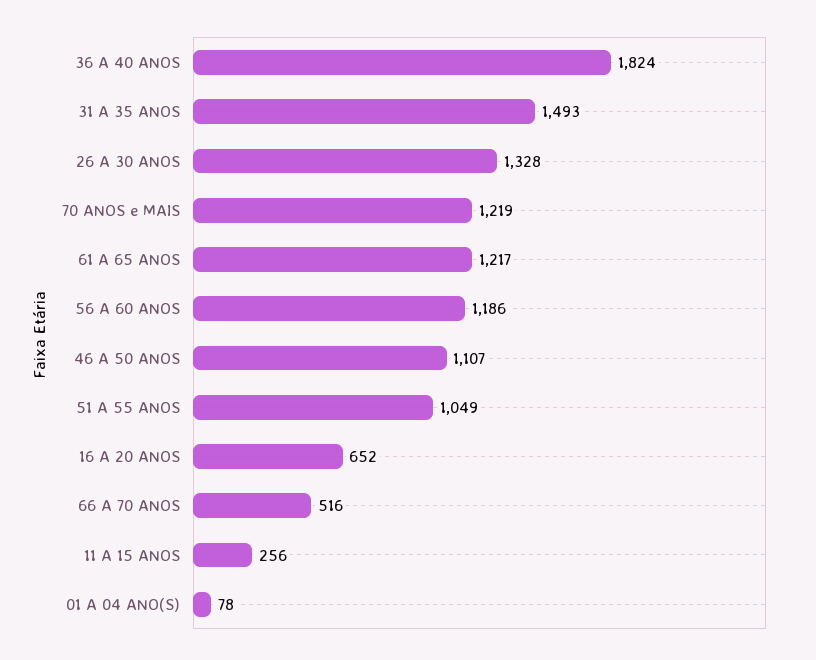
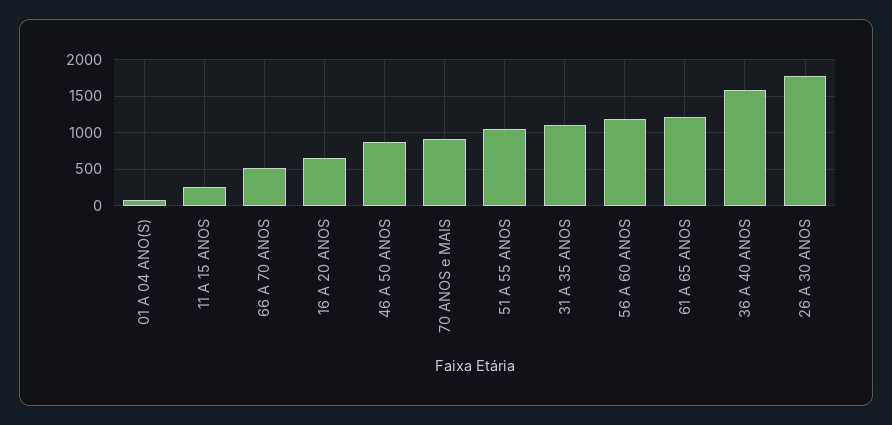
36 A 40 ANOS: 1824 -> 1600
31 A 35 ANOS: 1493 -> 1100
26 A 30 ANOS: 1328 -> 1800
70 ANOS e MAIS: 1219 -> 900
46 A 50 ANOS: 1107 -> 900

